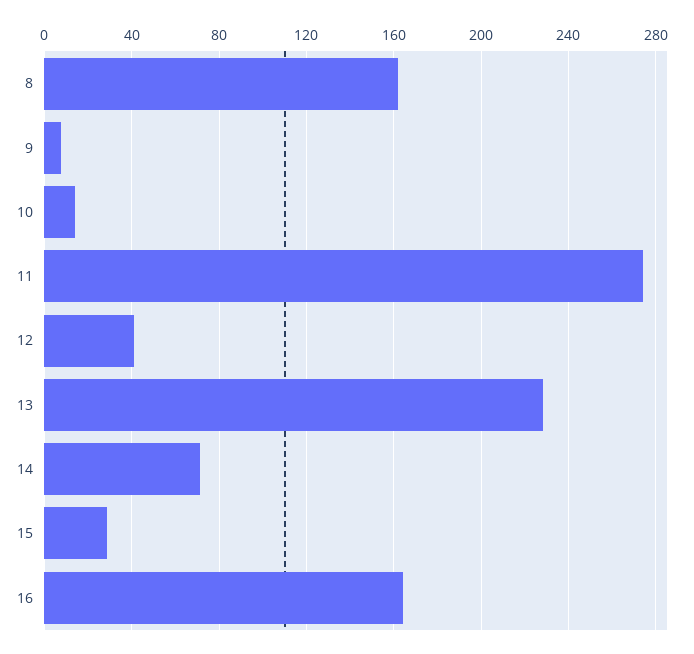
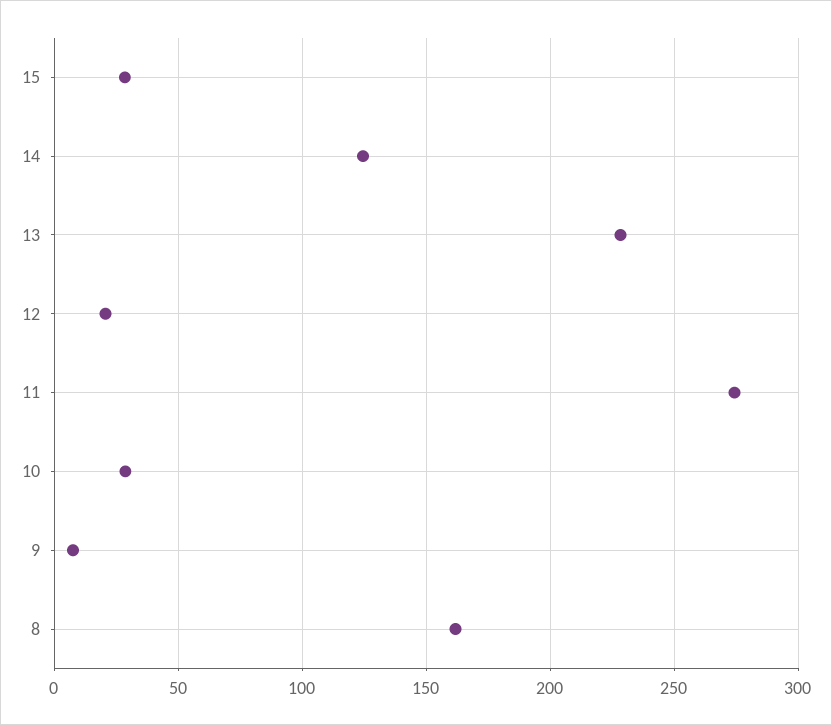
10: 15 -> 30
12: 40 -> 20
14: 70 -> 125
16: 165 -> none

